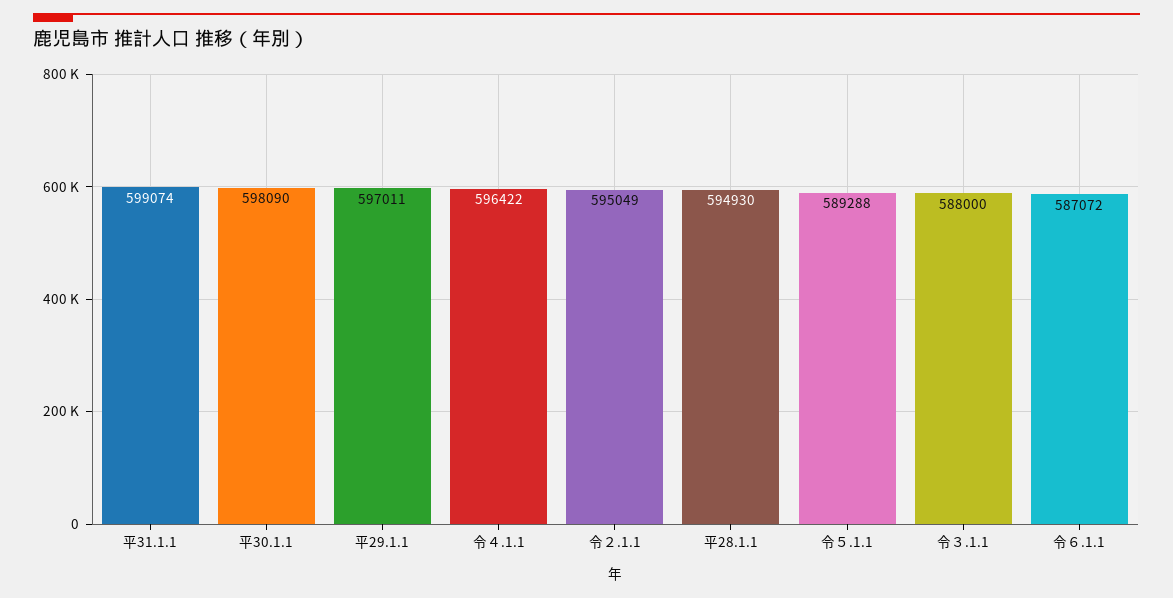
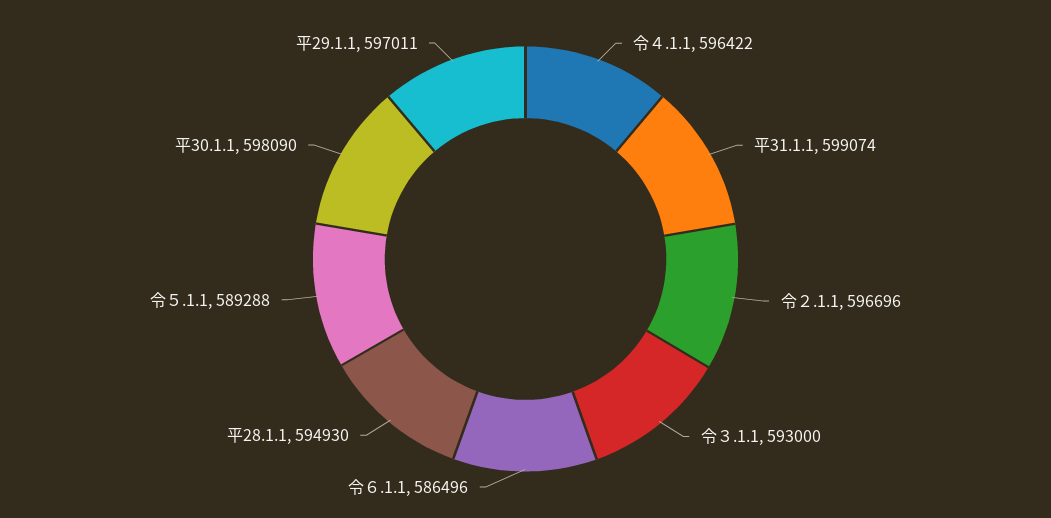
令２.1.1: 595049 -> 596696
令３.1.1: 588000 -> 593000
令６.1.1: 587072 -> 586496

